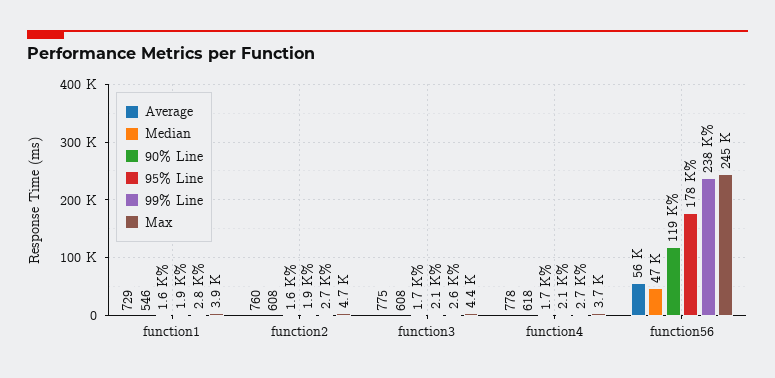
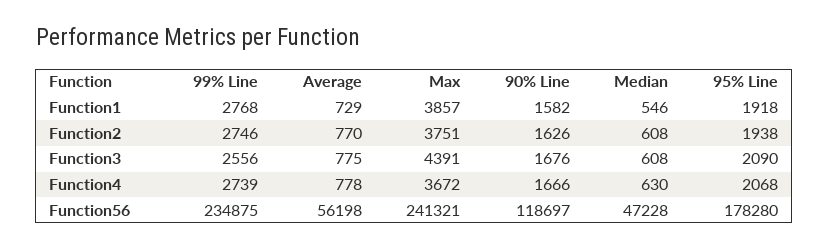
Average, function2: 760 -> 770
Max, function2: 4700 -> 3751
Median, function4: 618 -> 630
99% Line, function56: 238000 -> 234875
Max, function56: 245000 -> 241321

